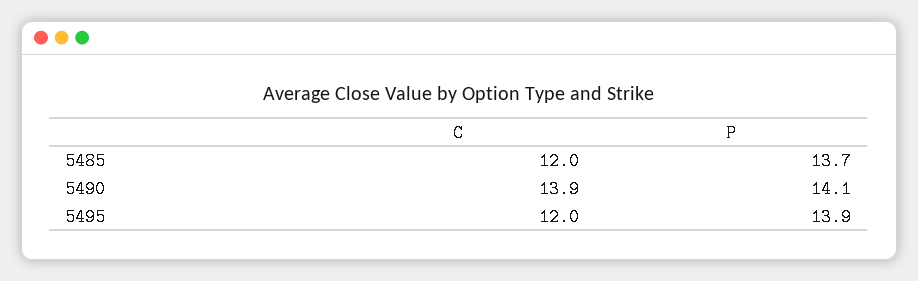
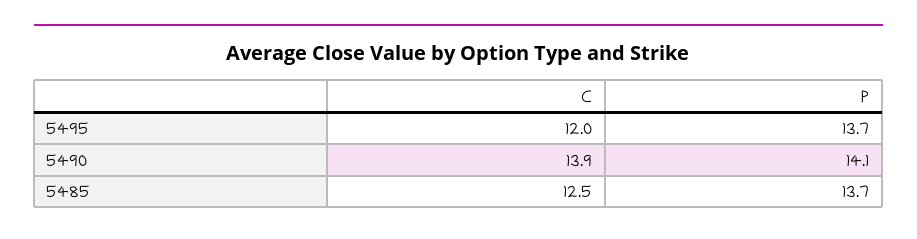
C, 5485: 12 -> 12.5
P, 5495: 13.9 -> 13.7

